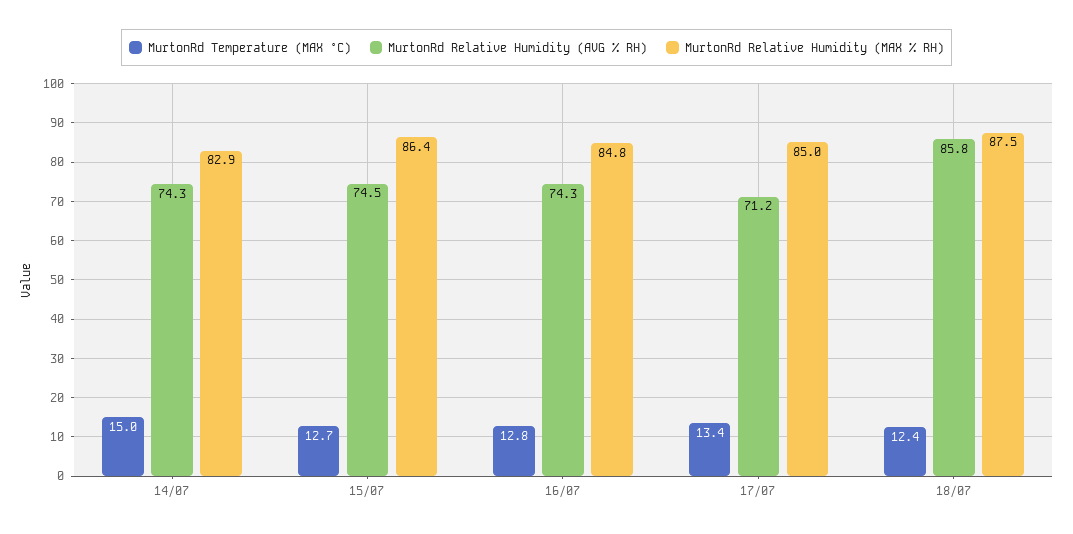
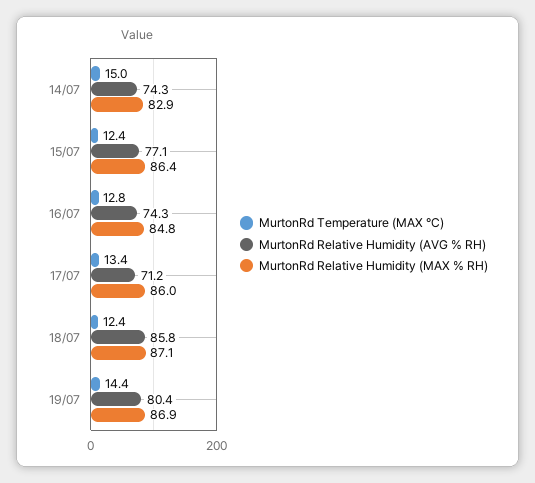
MurtonRd Temperature (MAX °C), 15/07: 12.7 -> 12.4
MurtonRd Relative Humidity (AVG % RH), 15/07: 74.5 -> 77.1
MurtonRd Relative Humidity (MAX % RH), 17/07: 85 -> 86
MurtonRd Relative Humidity (MAX % RH), 18/07: 87.5 -> 87.1
MurtonRd Temperature (MAX °C), 19/07: none -> 14.4
MurtonRd Relative Humidity (AVG % RH), 19/07: none -> 80.4
MurtonRd Relative Humidity (MAX % RH), 19/07: none -> 86.9

